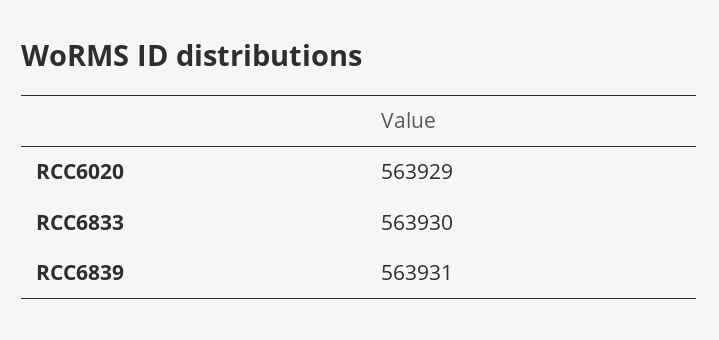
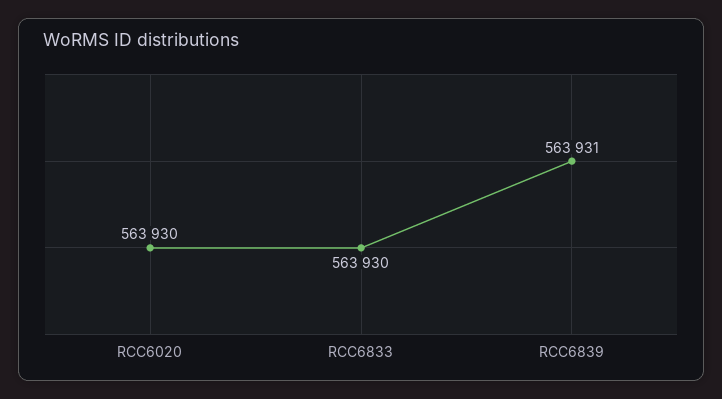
RCC6020: 563929 -> 563930

